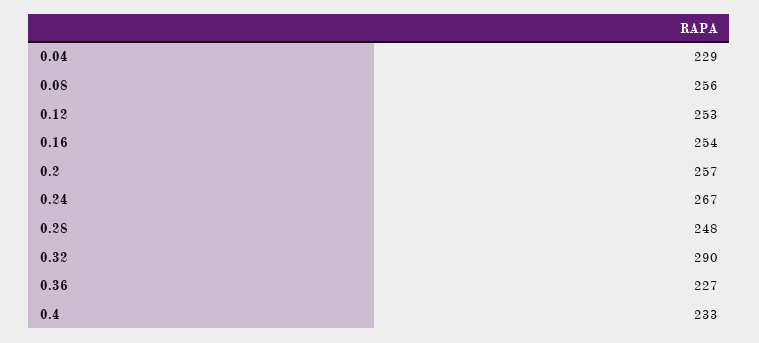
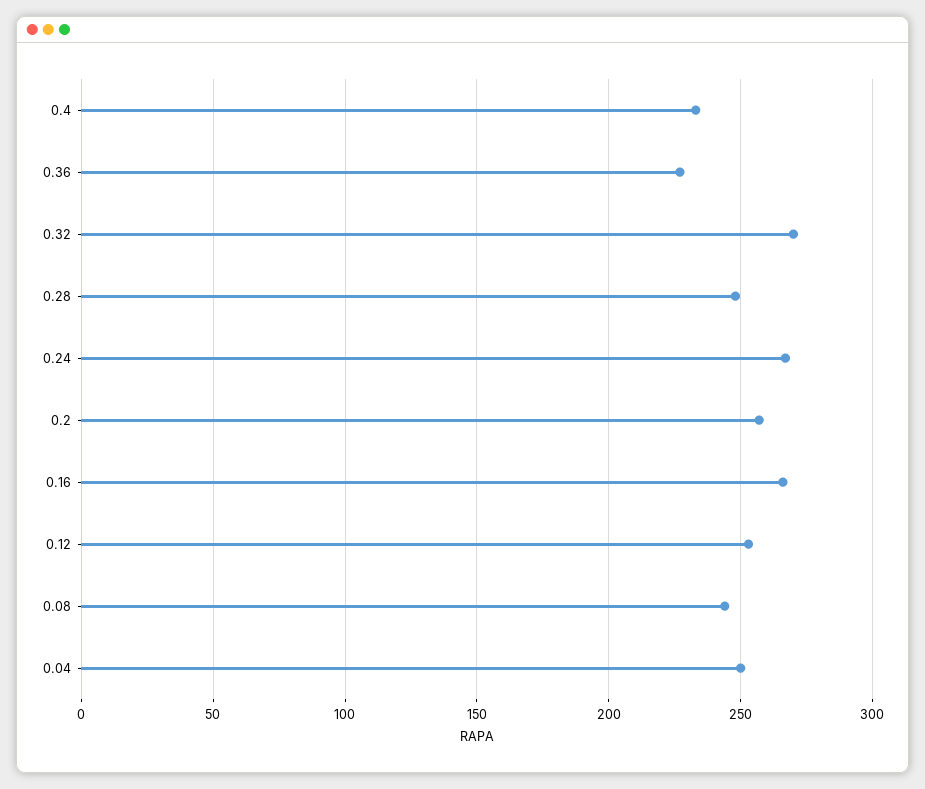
0.04: 229 -> 250
0.08: 256 -> 245
0.16: 254 -> 265
0.32: 290 -> 270

